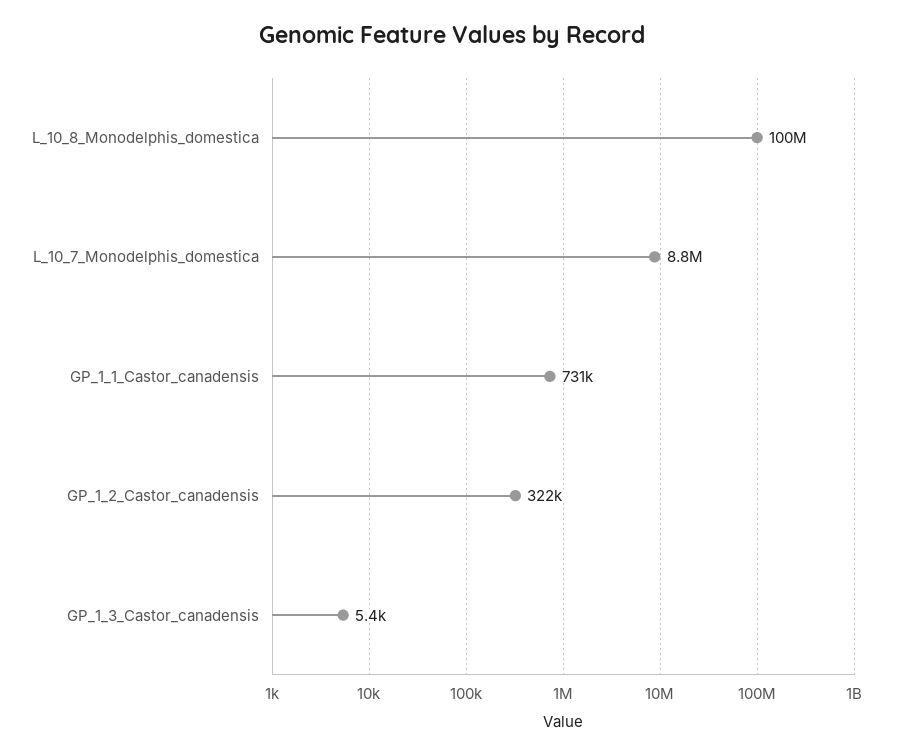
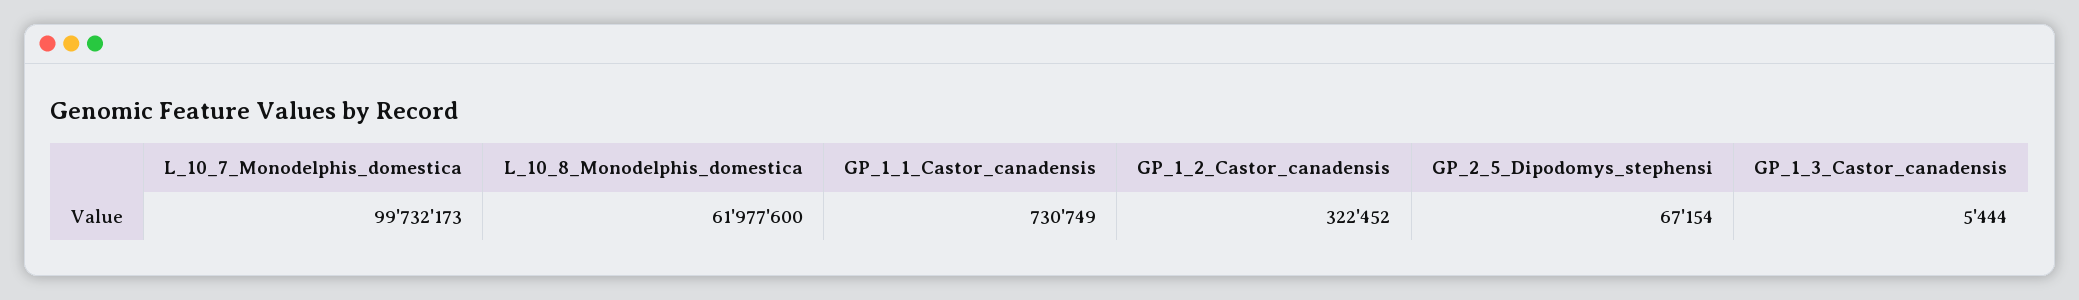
L_10_8_Monodelphis_domestica: 100000000 -> 61977600
L_10_7_Monodelphis_domestica: 8800000 -> 99732173
GP_2_5_Dipodomys_stephensi: none -> 67154

